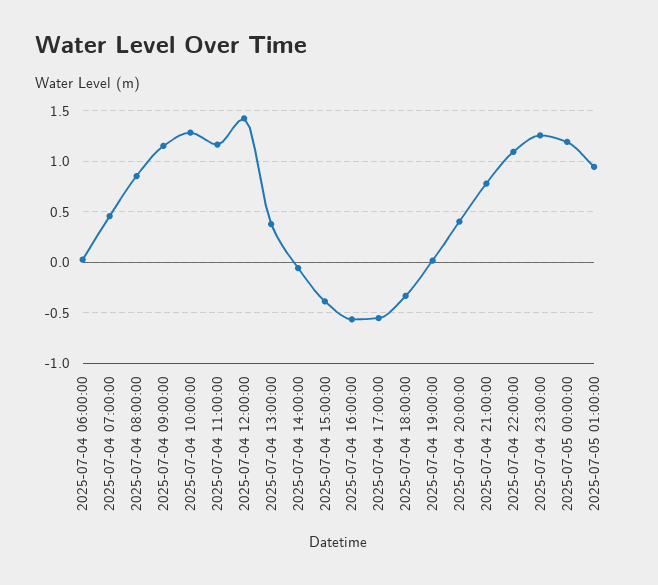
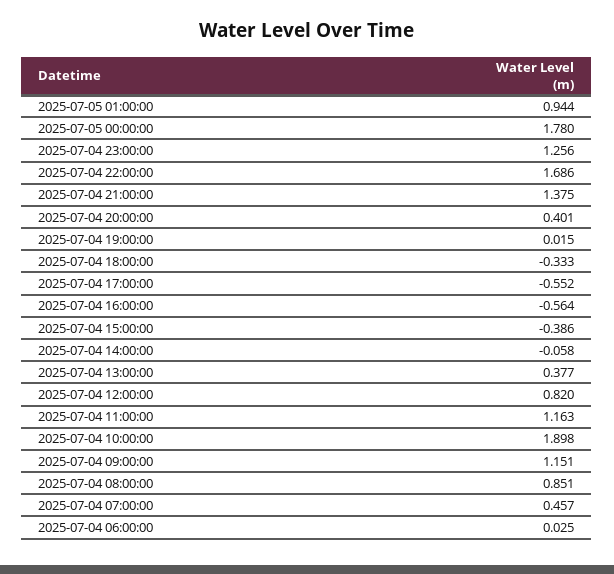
2025-07-04 10:00:00: 1.3 -> 1.898
2025-07-04 12:00:00: 1.4 -> 0.82
2025-07-04 21:00:00: 0.8 -> 1.375
2025-07-04 22:00:00: 1.1 -> 1.686
2025-07-05 00:00:00: 1.2 -> 1.78

